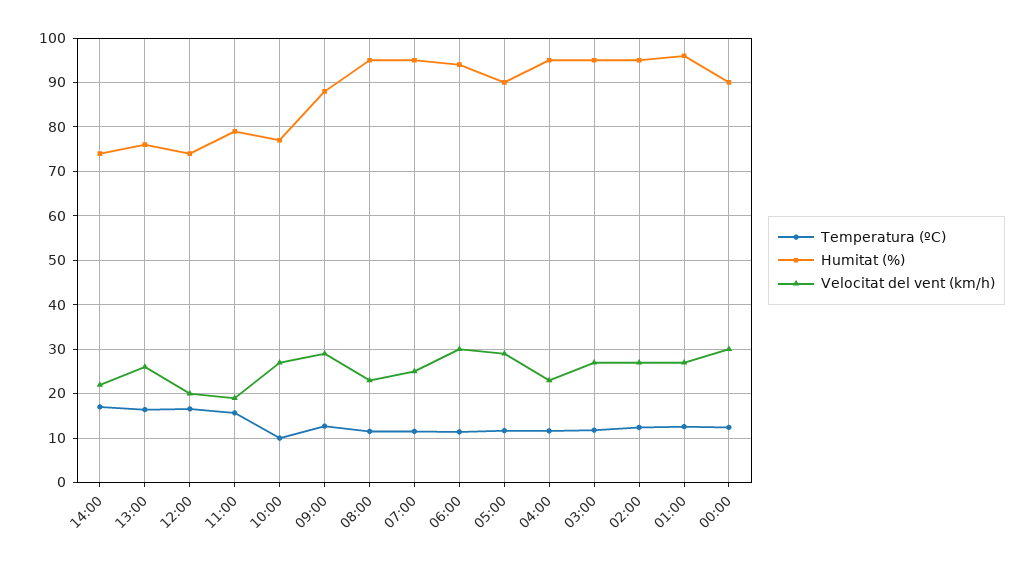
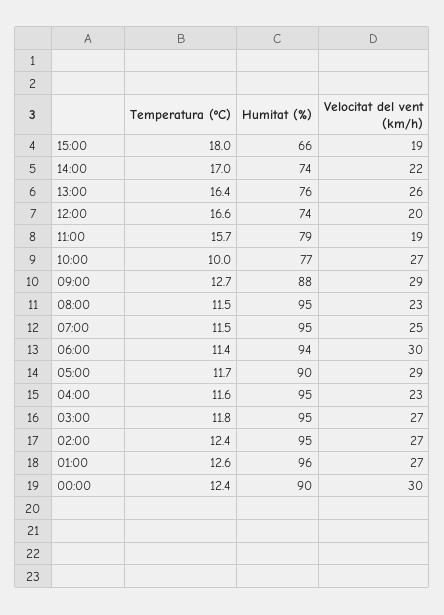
Temperatura (ºC), 15:00: none -> 18
Humitat (%), 15:00: none -> 66
Velocitat del vent (km/h), 15:00: none -> 19

